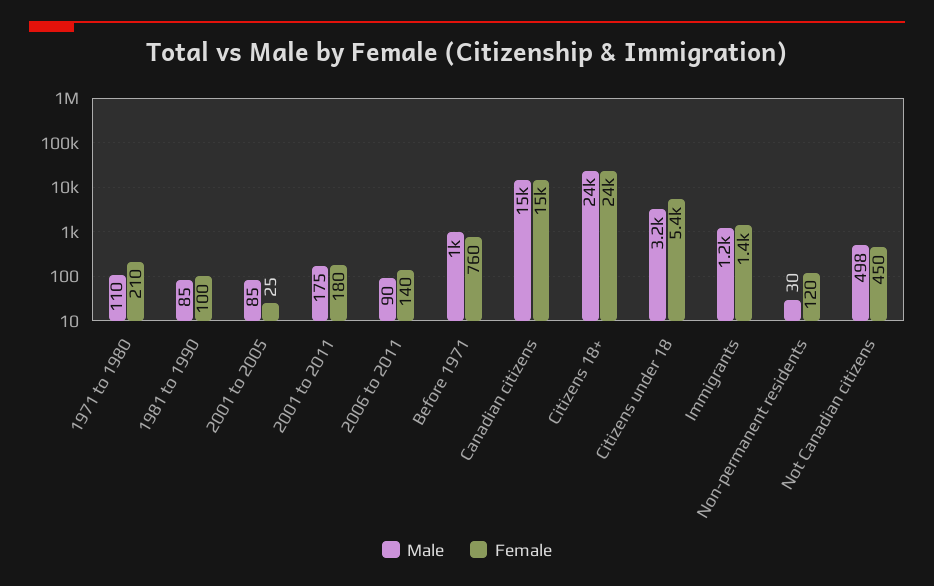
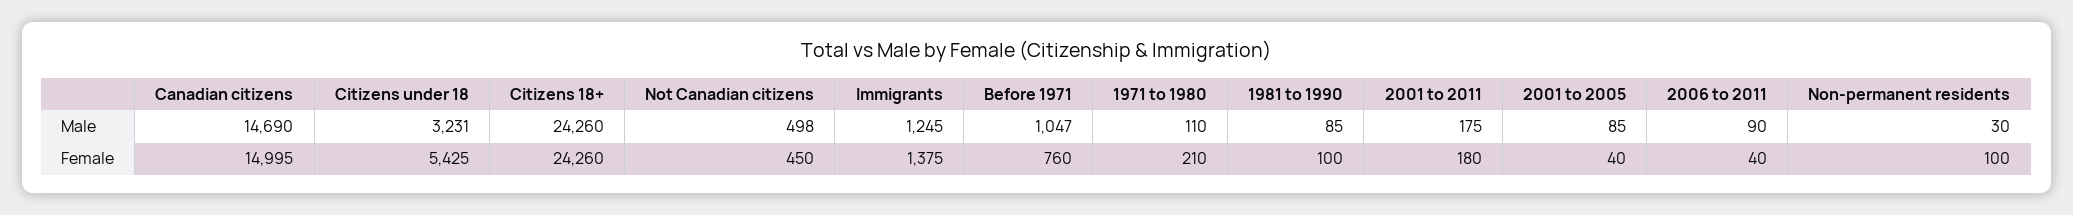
Female, 2001 to 2005: 25 -> 40
Female, 2006 to 2011: 140 -> 40
Female, Non-permanent residents: 120 -> 100

